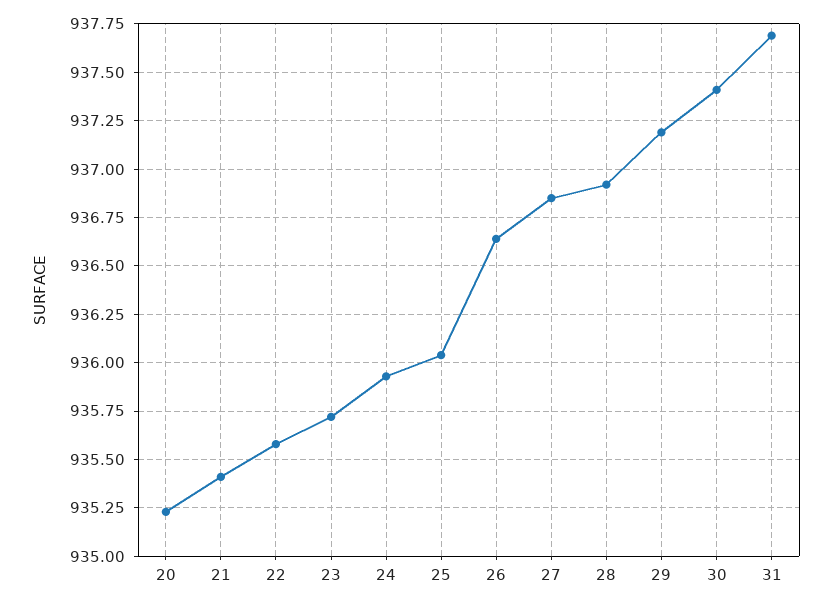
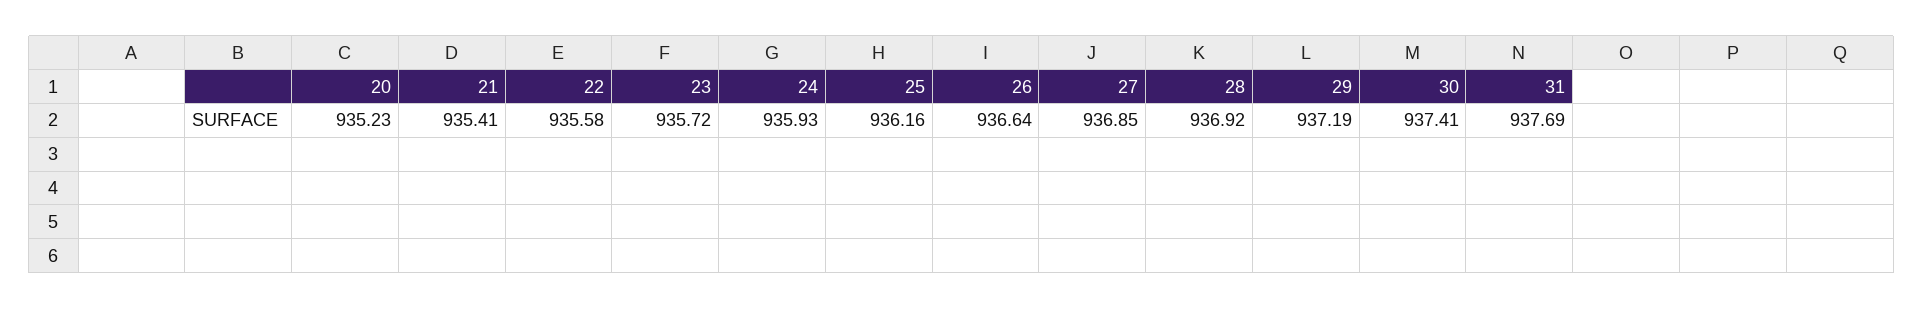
25: 936.05 -> 936.16

